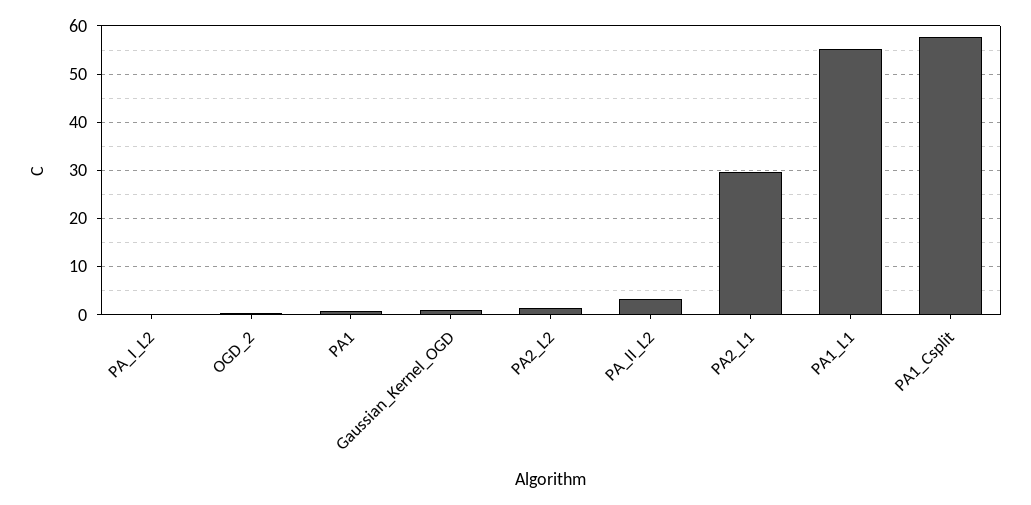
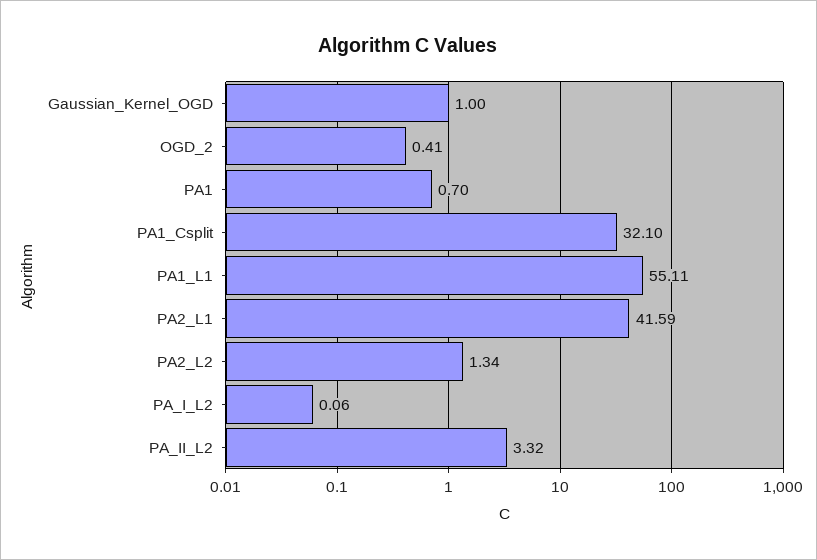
PA2_L1: 30 -> 41.59
PA1_Csplit: 58 -> 32.1

